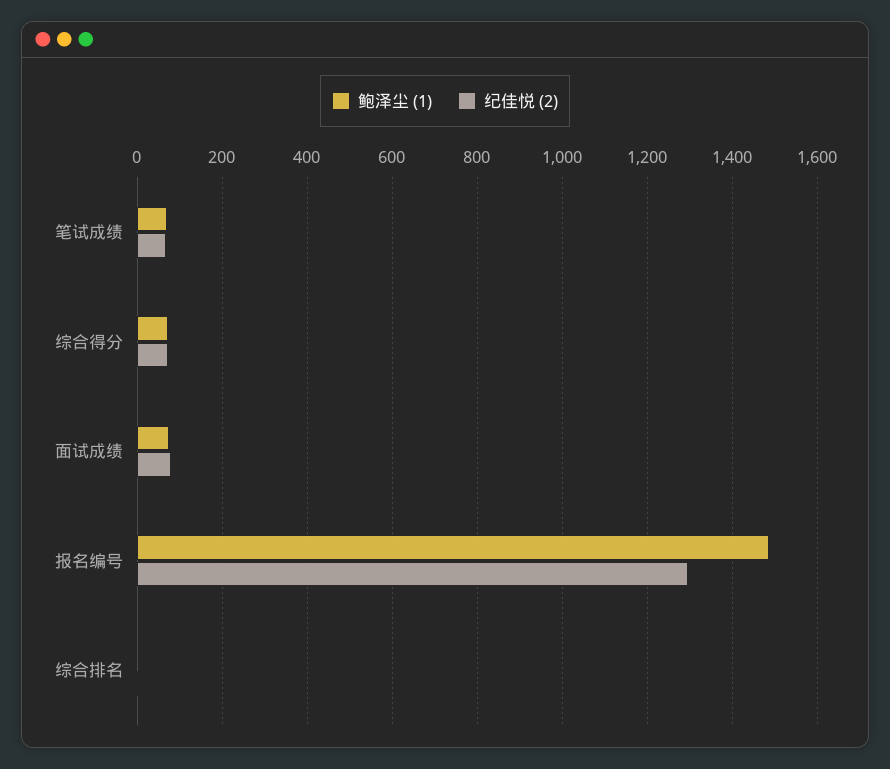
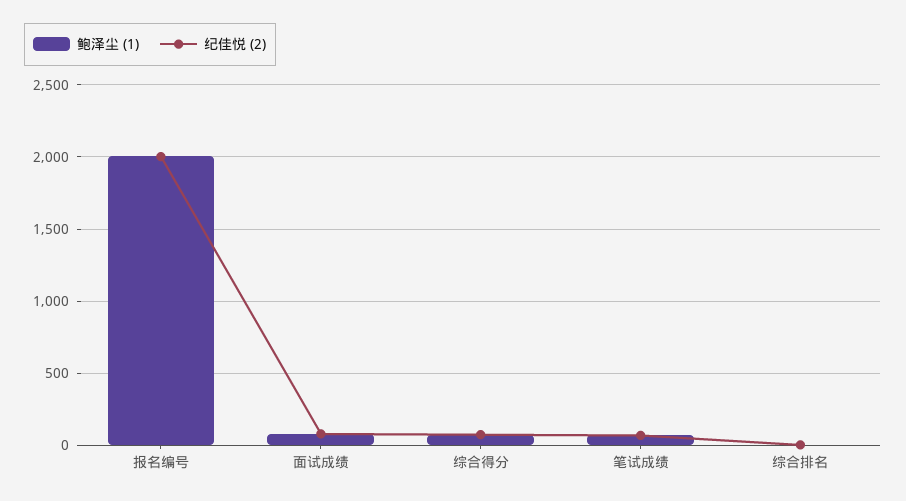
鲍泽尘 (1), 报名编号: 1480 -> 2000
纪佳悦 (2), 报名编号: 1300 -> 2000

